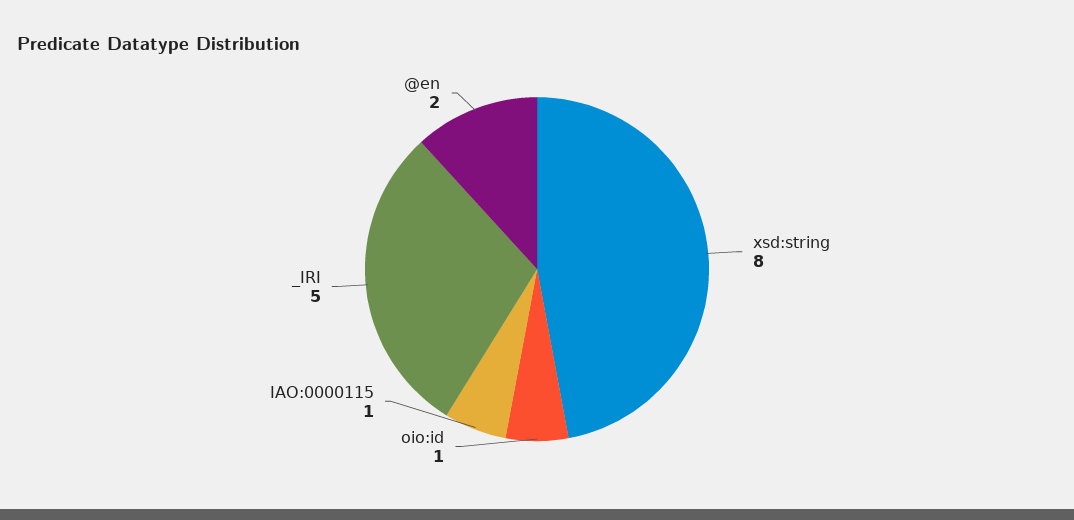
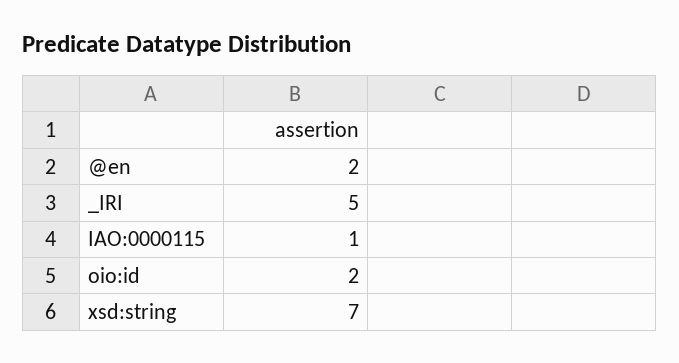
xsd:string: 8 -> 7
oio:id: 1 -> 2

